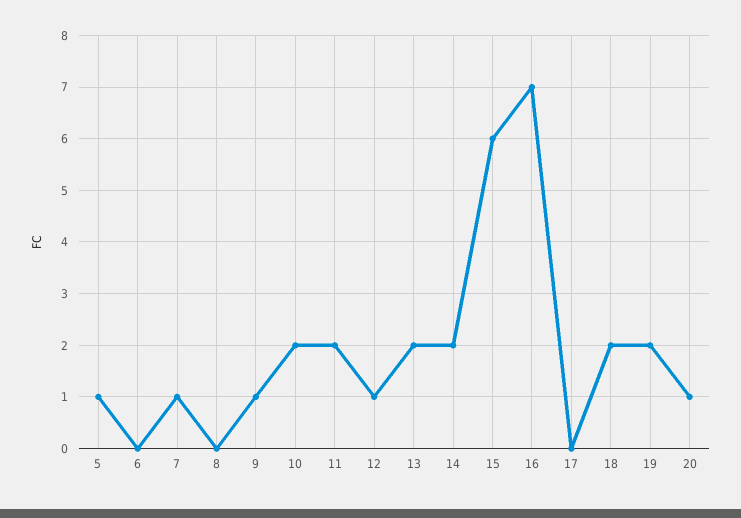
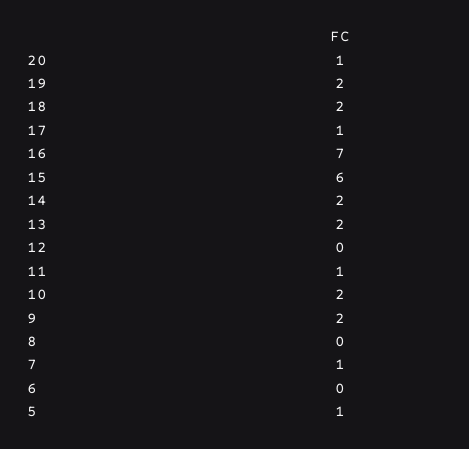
9: 1 -> 2
11: 2 -> 1
12: 1 -> 0
17: 0 -> 1

